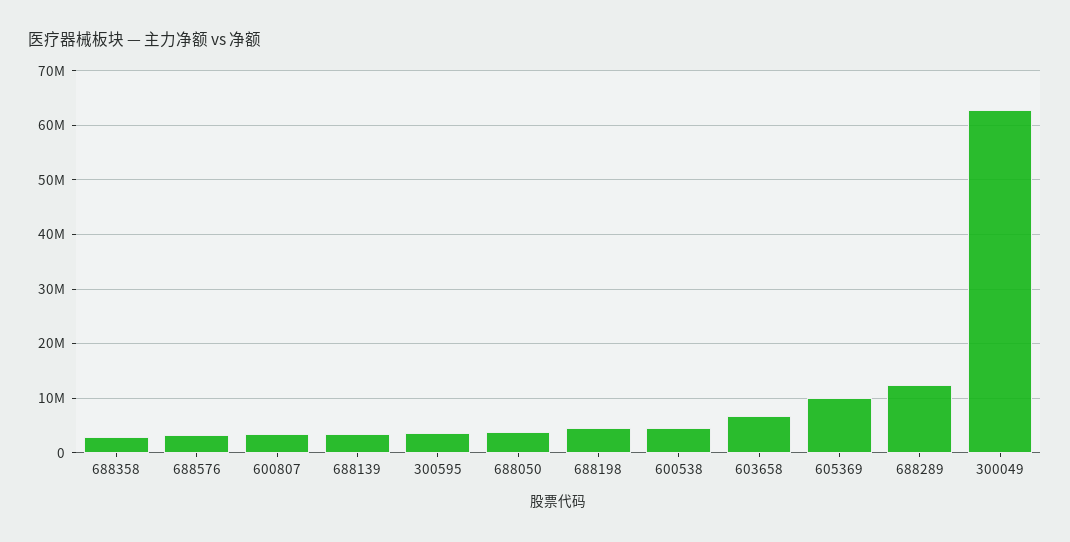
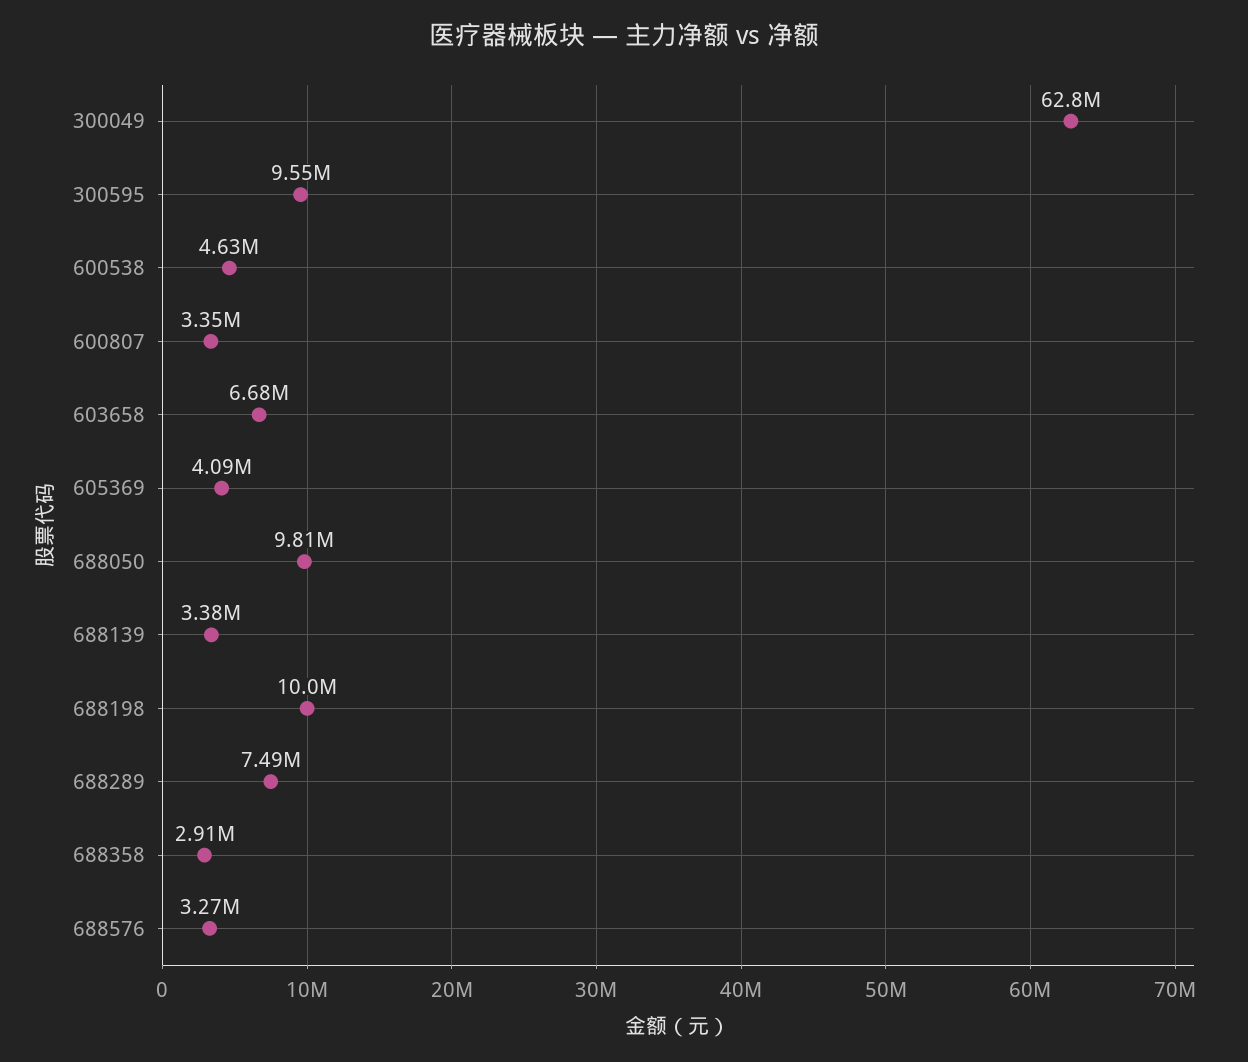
300595: 4000000 -> 9550000
688050: 4000000 -> 9810000
688198: 4000000 -> 10000000
605369: 10000000 -> 4090000
688289: 12000000 -> 7490000

